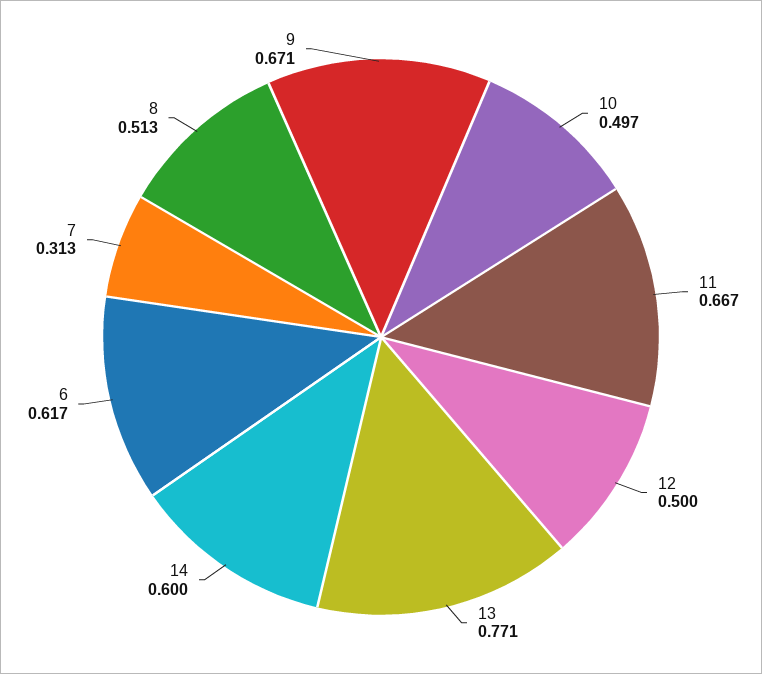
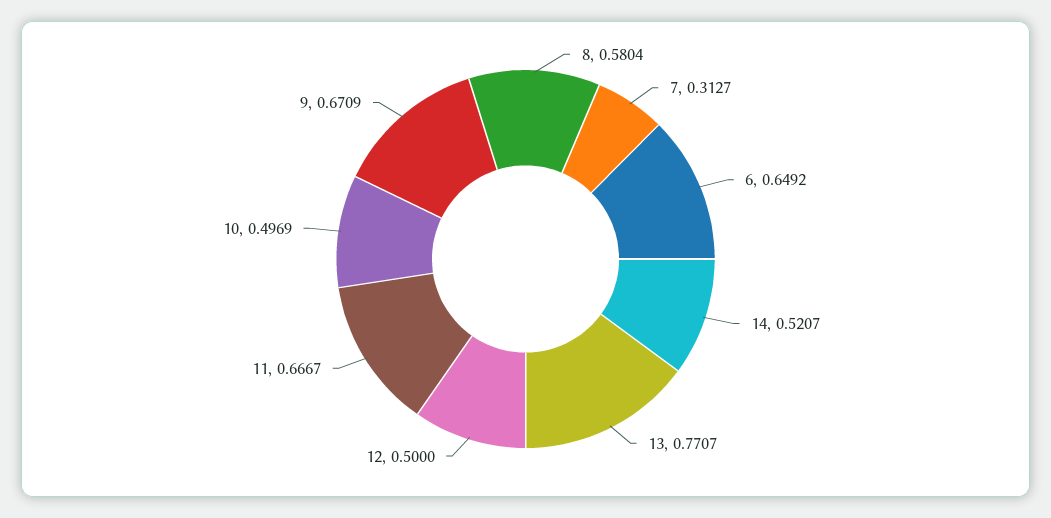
14: 0.6 -> 0.5207
6: 0.617 -> 0.6492
8: 0.513 -> 0.5804

